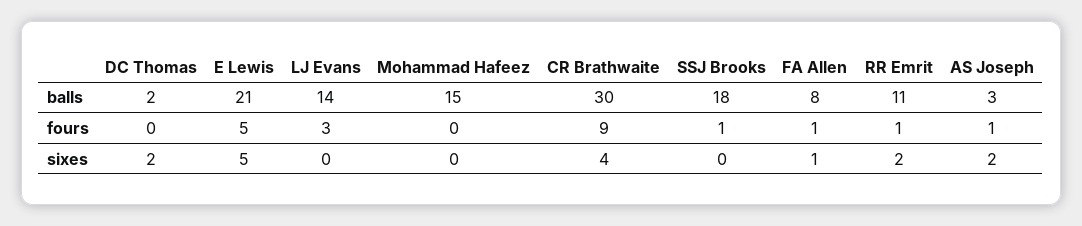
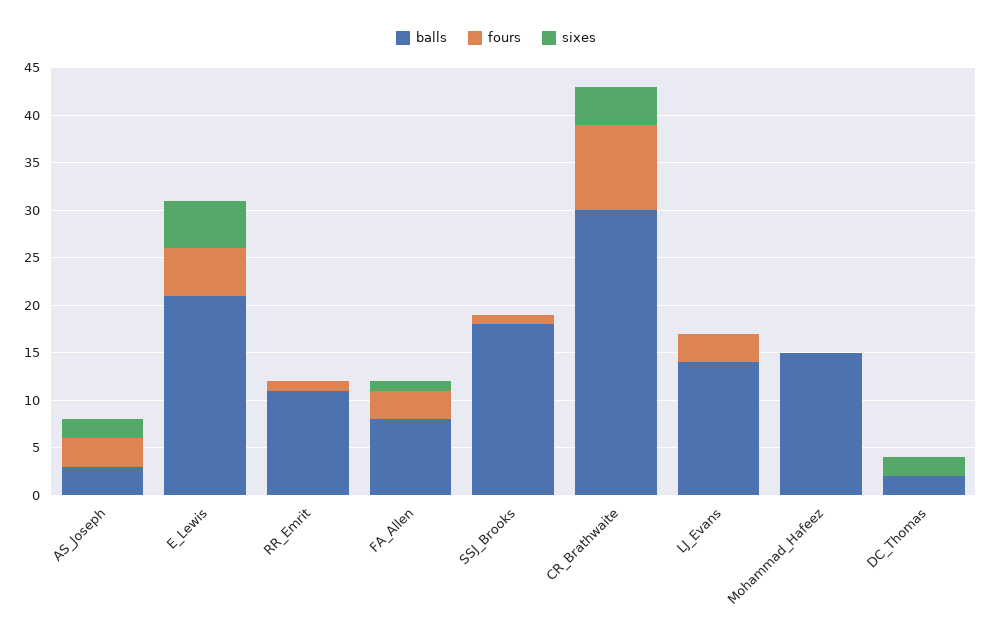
fours, FA Allen: 1 -> 3
fours, AS Joseph: 1 -> 3
sixes, RR Emrit: 2 -> 0

